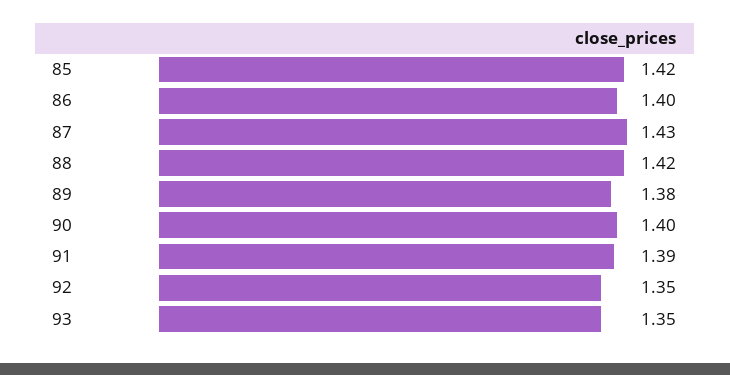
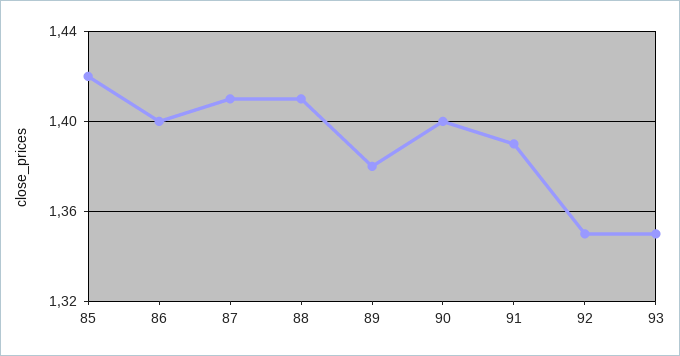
87: 1.43 -> 1.41
88: 1.42 -> 1.41

